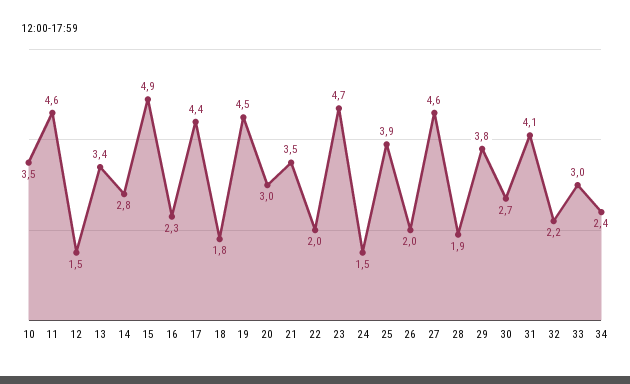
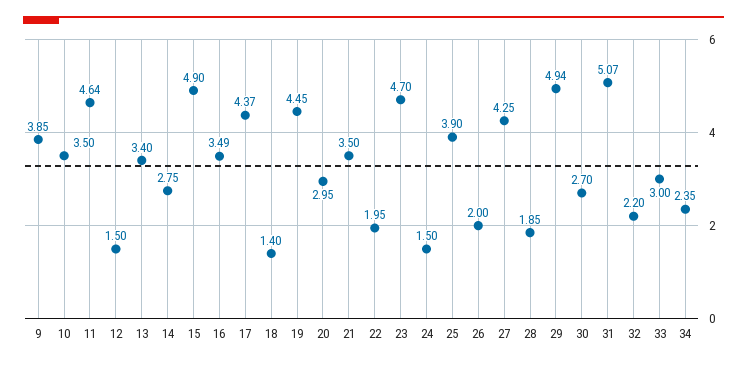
16: 2.3 -> 3.49
18: 1.8 -> 1.4
27: 4.6 -> 4.25
29: 3.8 -> 4.94
31: 4.1 -> 5.07
9: none -> 3.85

